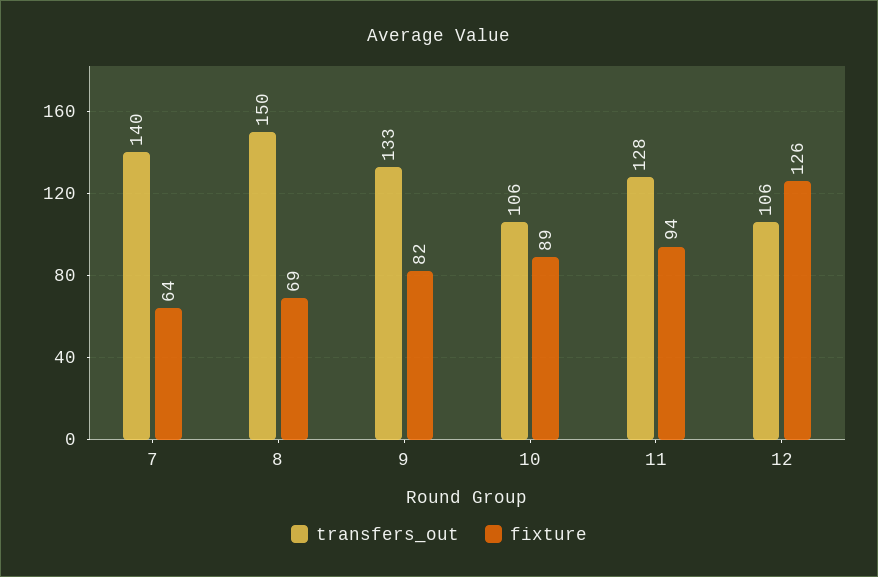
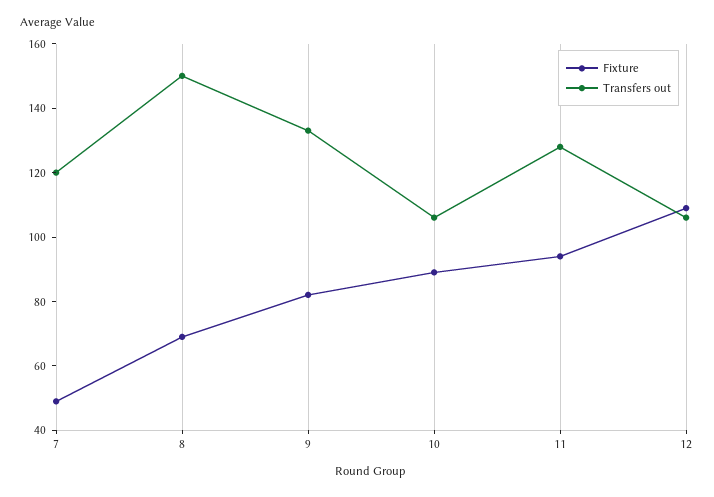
transfers_out, 7: 140 -> 120
fixture, 7: 64 -> 50
fixture, 12: 126 -> 110

